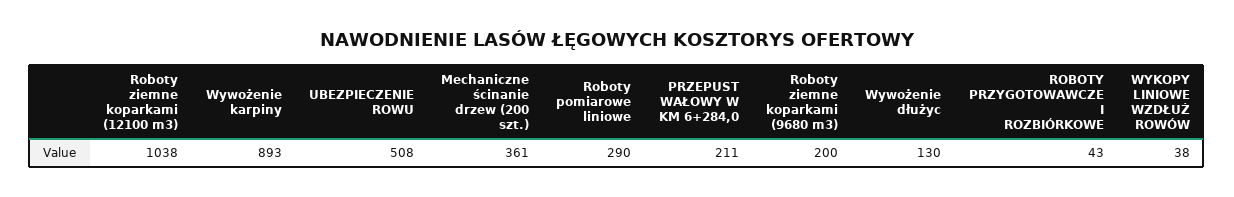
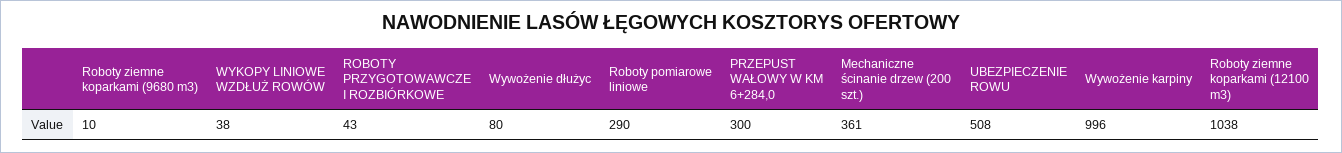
Wywożenie karpiny: 893 -> 996
PRZEPUST WAŁOWY W KM 6+284,0: 211 -> 300
Roboty ziemne koparkami (9680 m3): 200 -> 10
Wywożenie dłużyc: 130 -> 80

